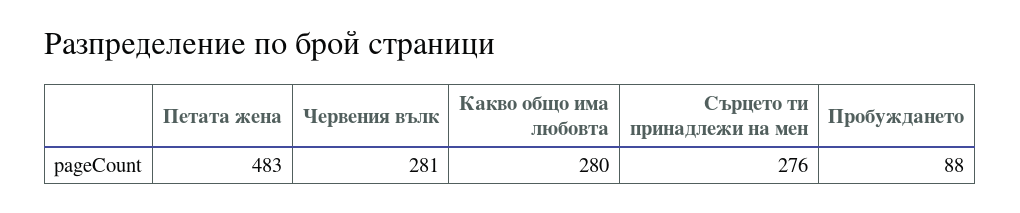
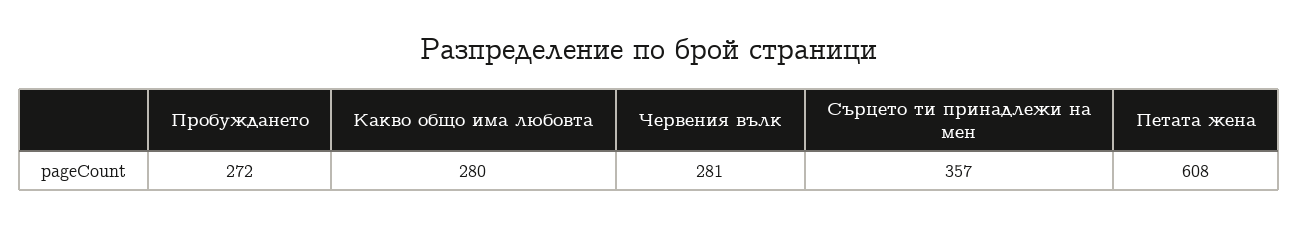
Петата жена: 483 -> 608
Сърцето ти принадлежи на мен: 276 -> 357
Пробуждането: 88 -> 272

